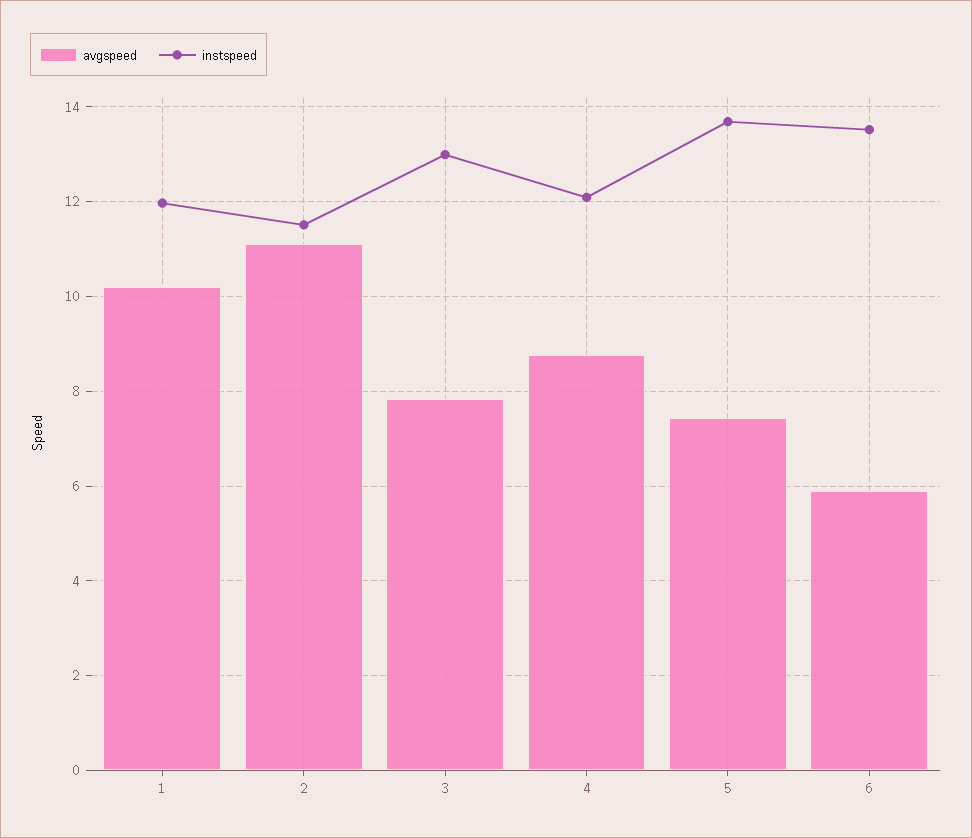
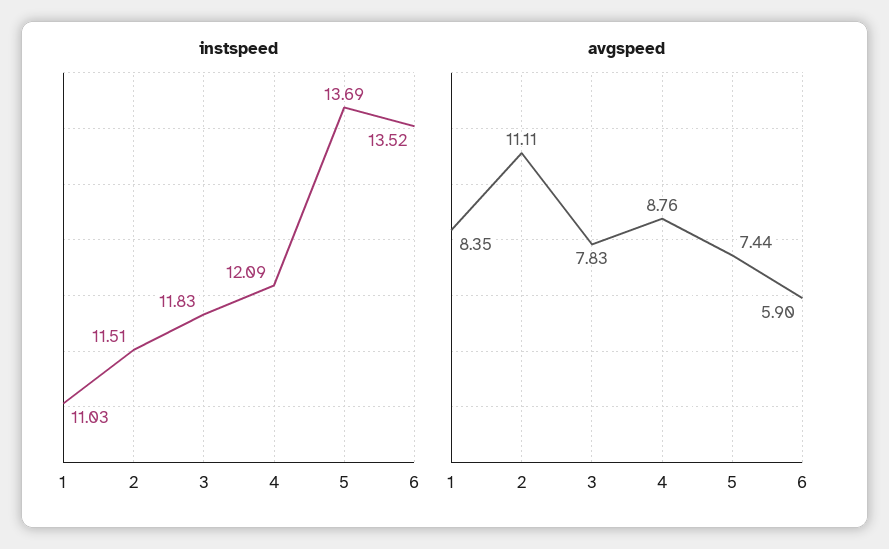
avgspeed, 1: 10.2 -> 8.35
instspeed, 1: 12 -> 11.03
instspeed, 3: 13 -> 11.83

